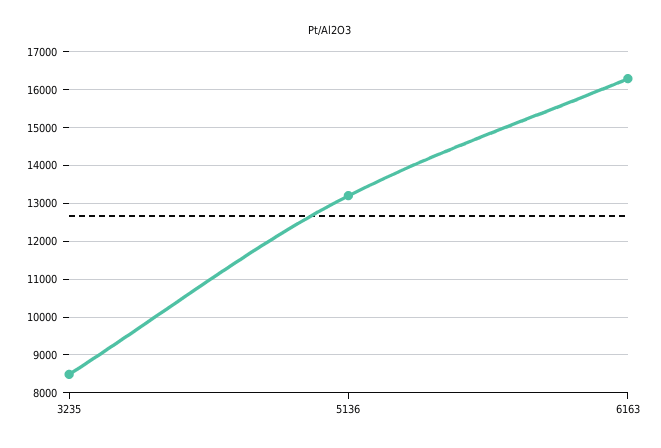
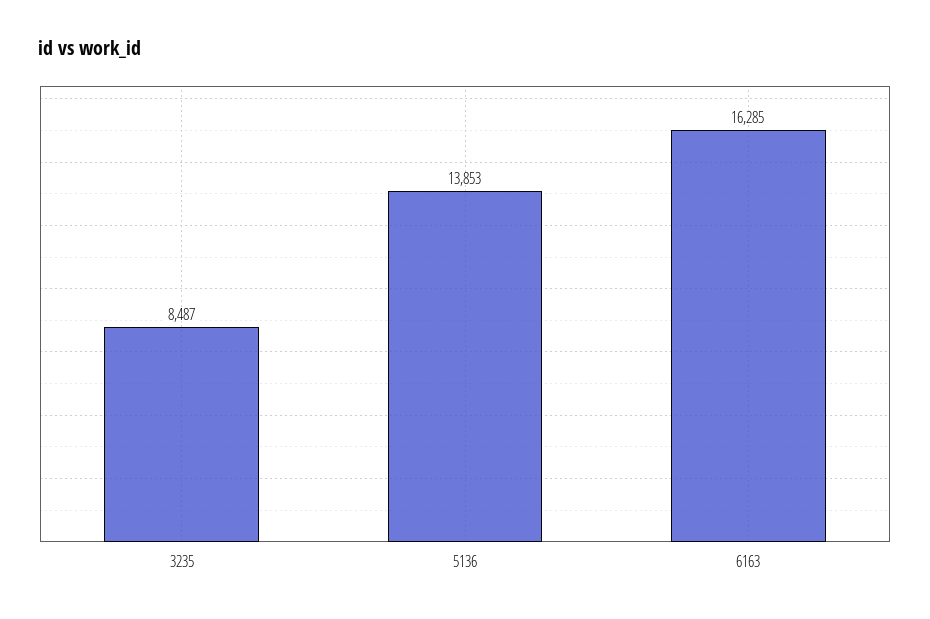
5136: 13200 -> 13853

